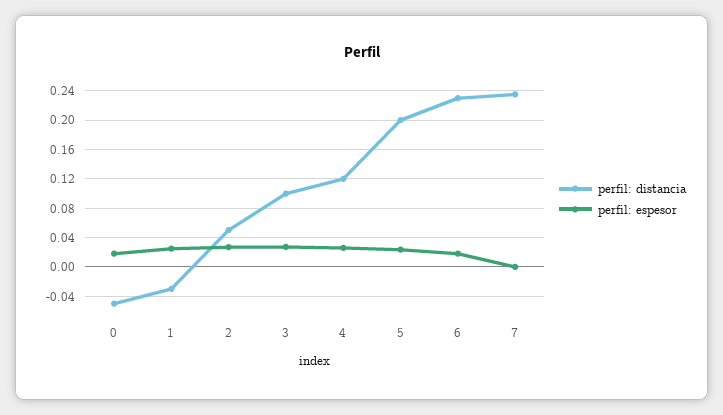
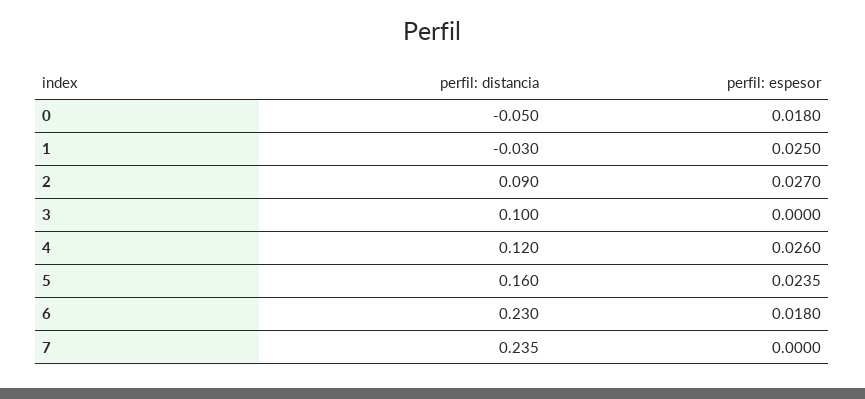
perfil: distancia, 2: 0.05 -> 0.09
perfil: espesor, 3: 0.03 -> 0
perfil: distancia, 5: 0.2 -> 0.16

